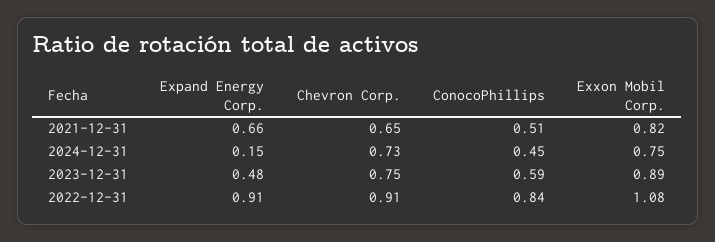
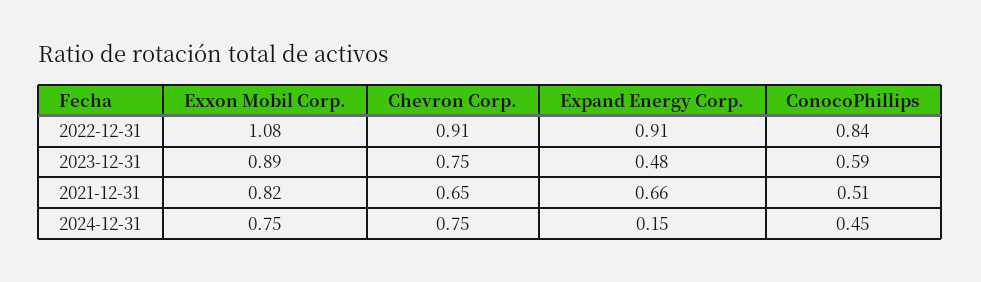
Chevron Corp., 2024-12-31: 0.73 -> 0.75

